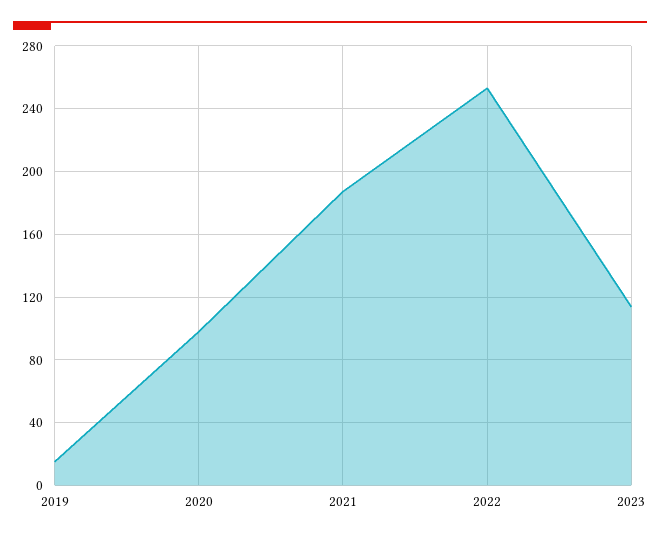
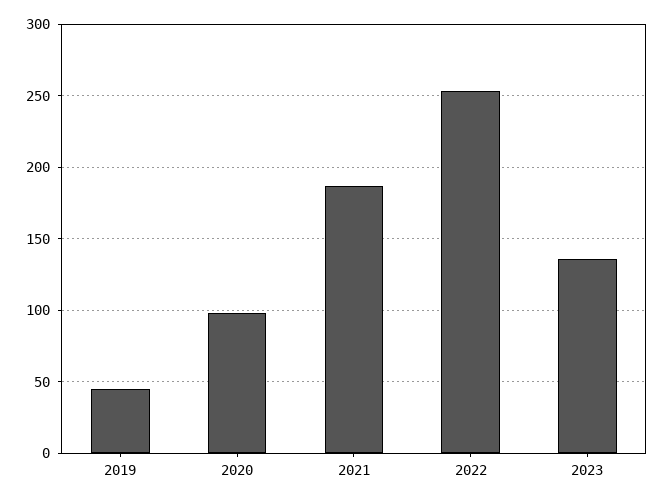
2019: 15 -> 45
2023: 115 -> 135

